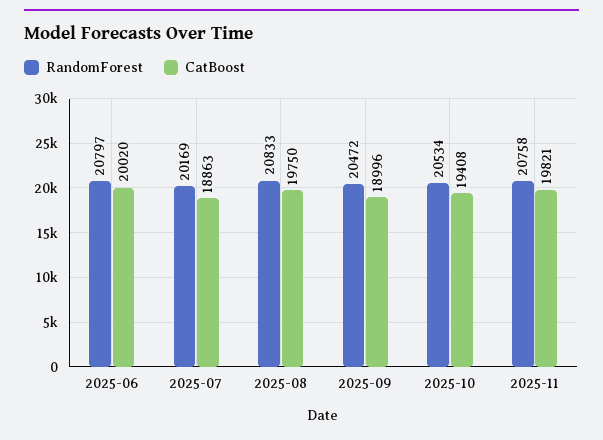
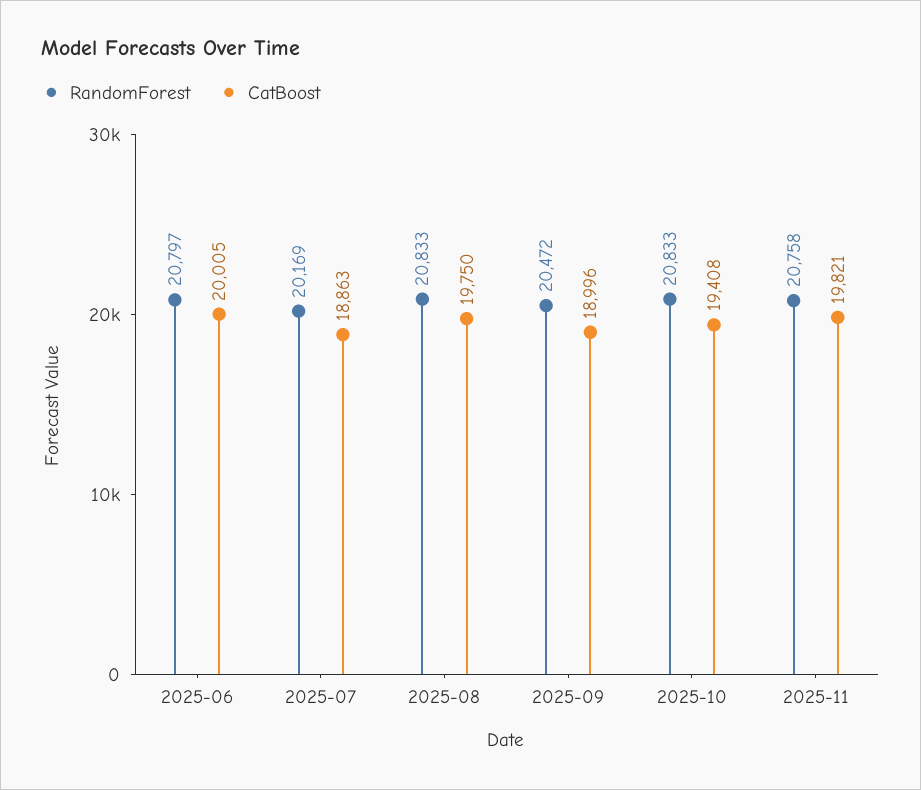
CatBoost, 2025-06: 20020 -> 20005
RandomForest, 2025-10: 20534 -> 20833

